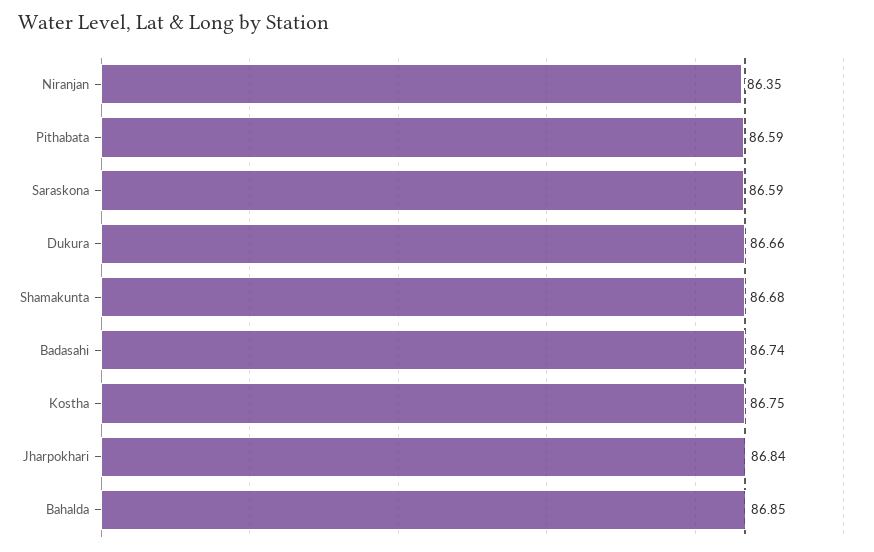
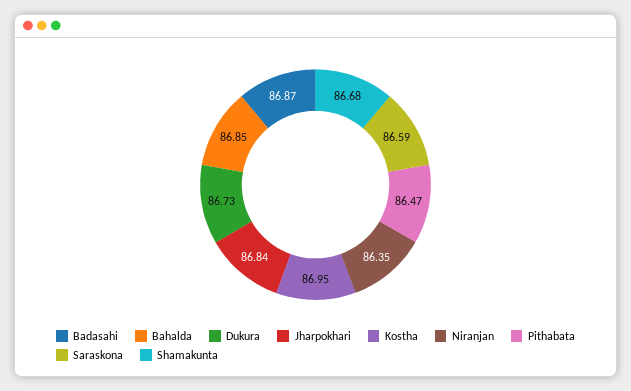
Pithabata: 86.59 -> 86.47
Dukura: 86.66 -> 86.73
Badasahi: 86.74 -> 86.87
Kostha: 86.75 -> 86.95

